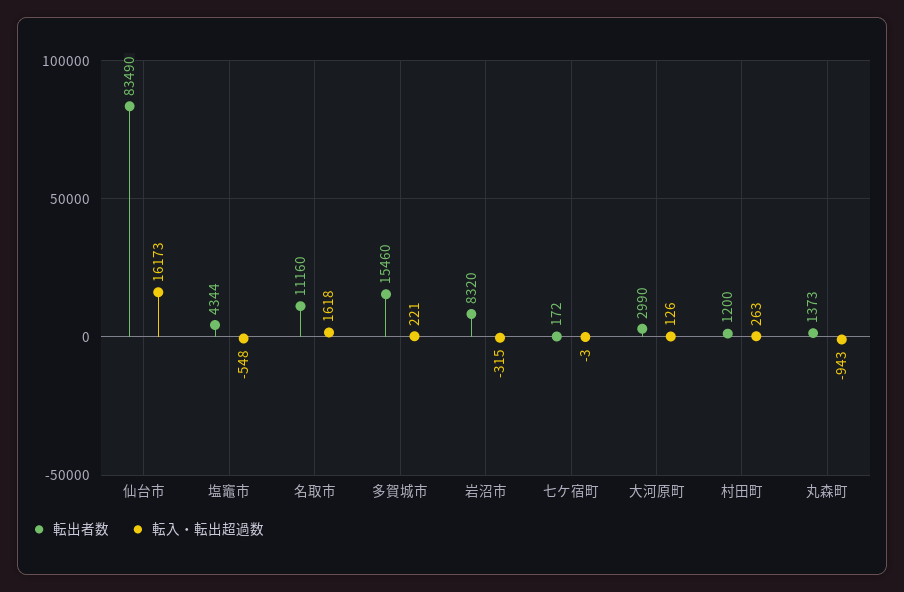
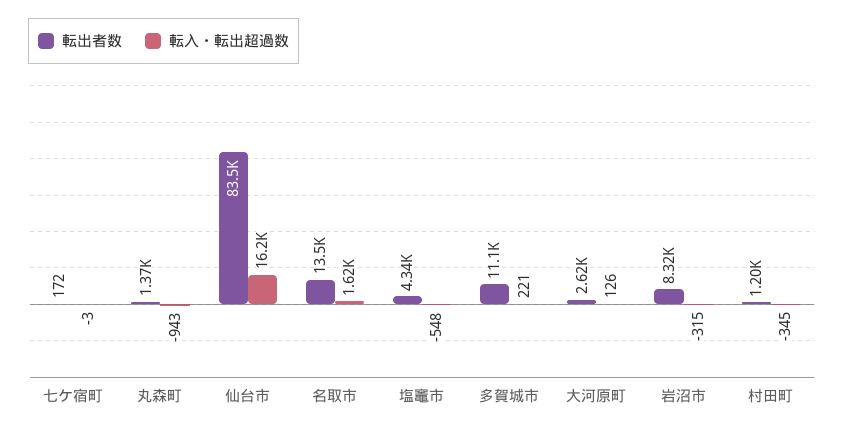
転出者数, 名取市: 11160 -> 13500
転出者数, 多賀城市: 15460 -> 11100
転出者数, 大河原町: 2990 -> 2620
転入・転出超過数, 村田町: 263 -> -345

